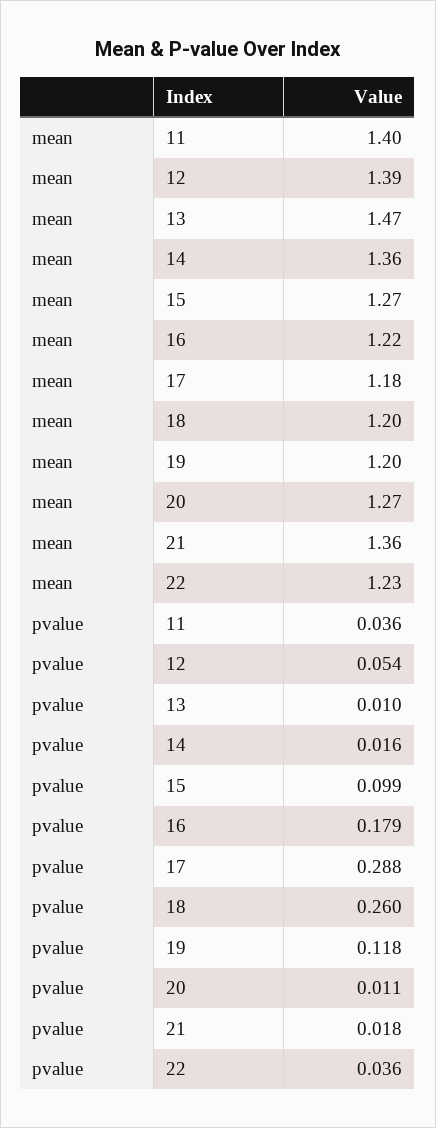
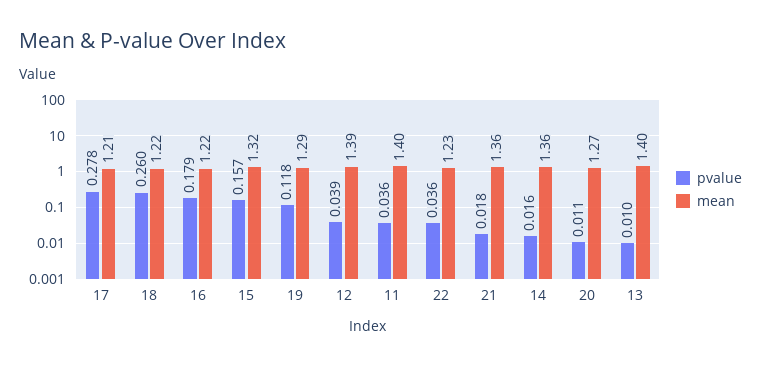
mean, 13: 1.47 -> 1.4
mean, 15: 1.27 -> 1.32
mean, 17: 1.18 -> 1.21
mean, 18: 1.2 -> 1.22
mean, 19: 1.2 -> 1.29
pvalue, 12: 0.054 -> 0.039
pvalue, 15: 0.099 -> 0.157
pvalue, 17: 0.288 -> 0.278

